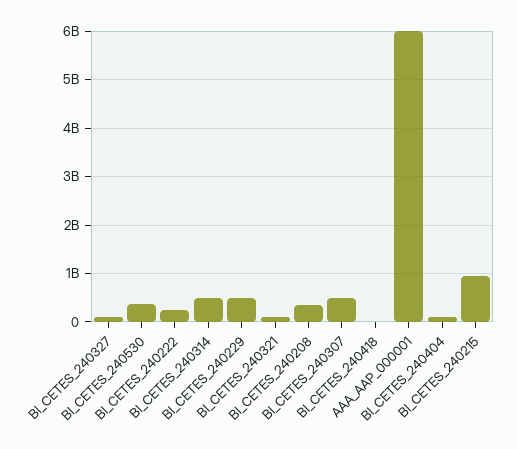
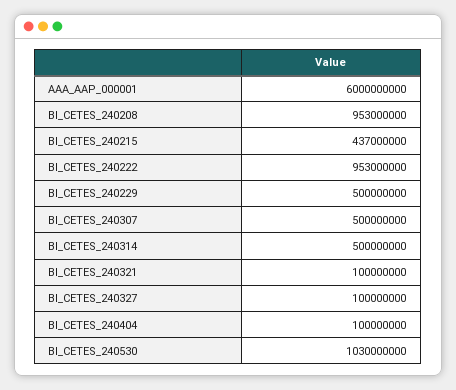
BI_CETES_240530: 400000000 -> 1030000000
BI_CETES_240222: 200000000 -> 953000000
BI_CETES_240208: 400000000 -> 953000000
BI_CETES_240418: 0 -> none
BI_CETES_240215: 1000000000 -> 437000000

